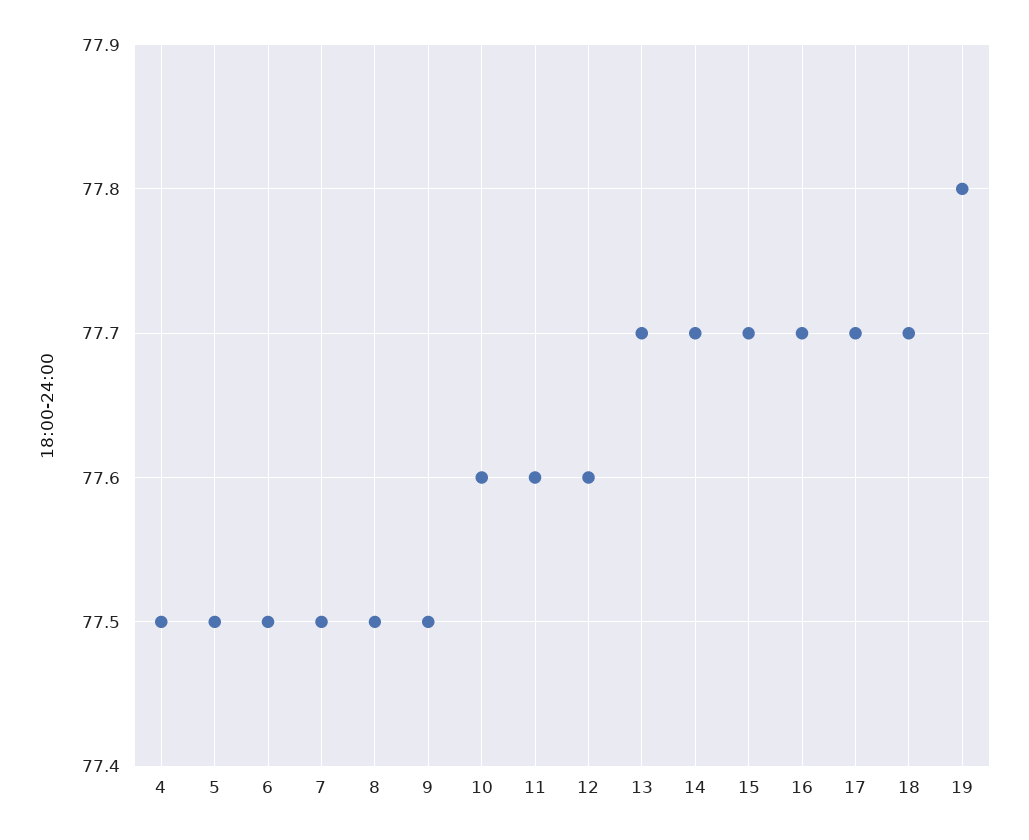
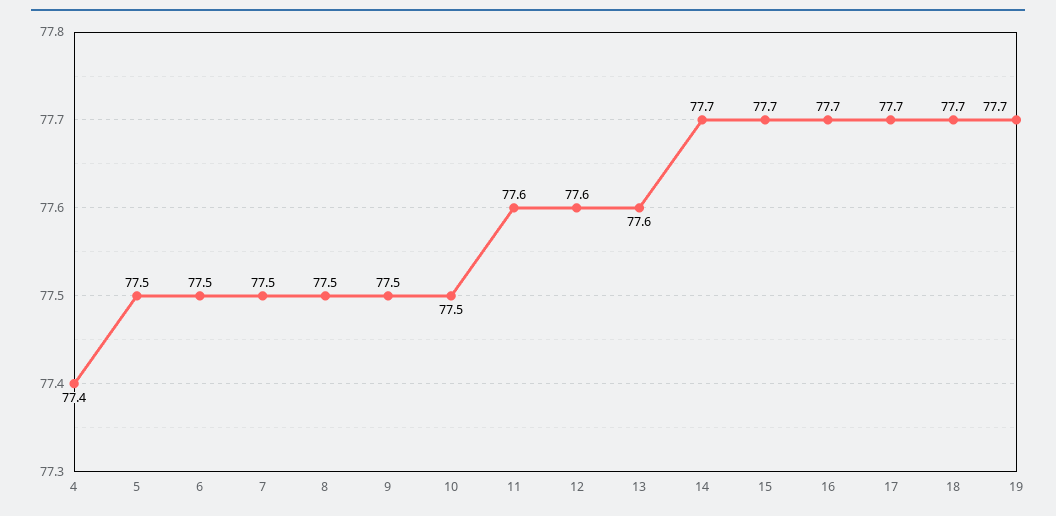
4: 77.5 -> 77.4
10: 77.6 -> 77.5
13: 77.7 -> 77.6
19: 77.8 -> 77.7

